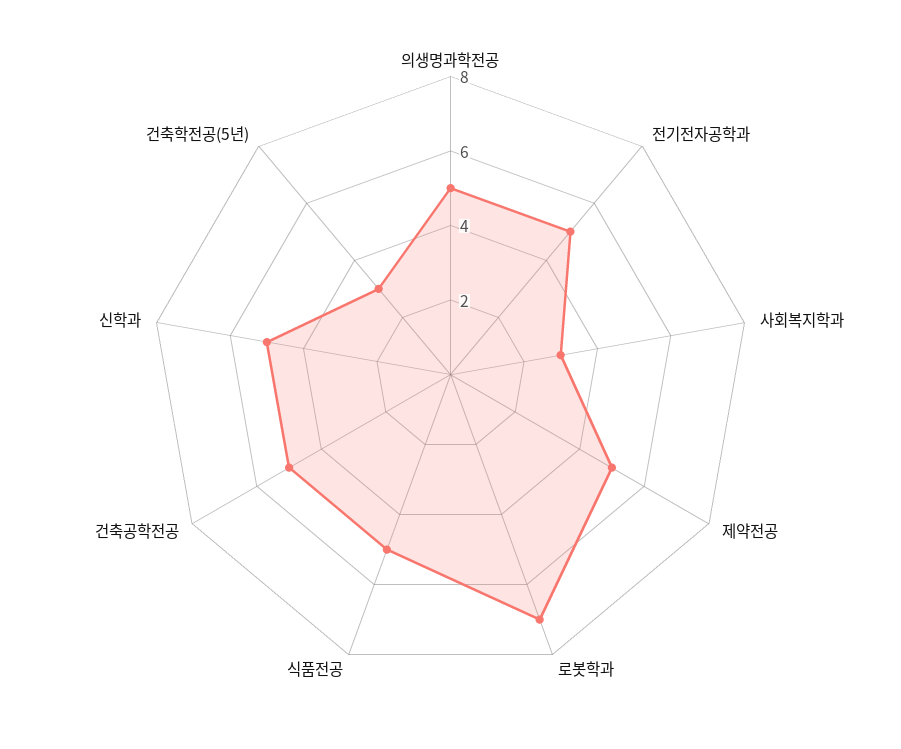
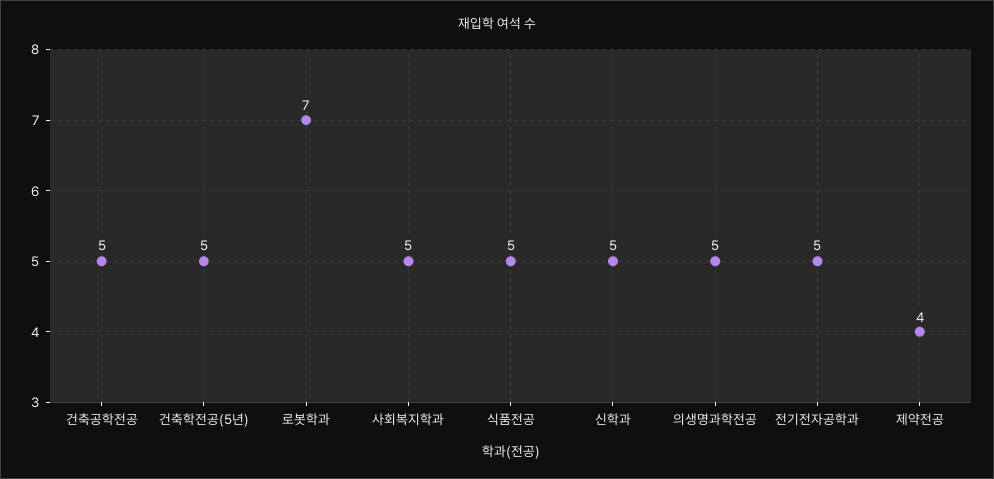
사회복지학과: 3 -> 5
제약전공: 5 -> 4
건축학전공(5년): 3 -> 5

